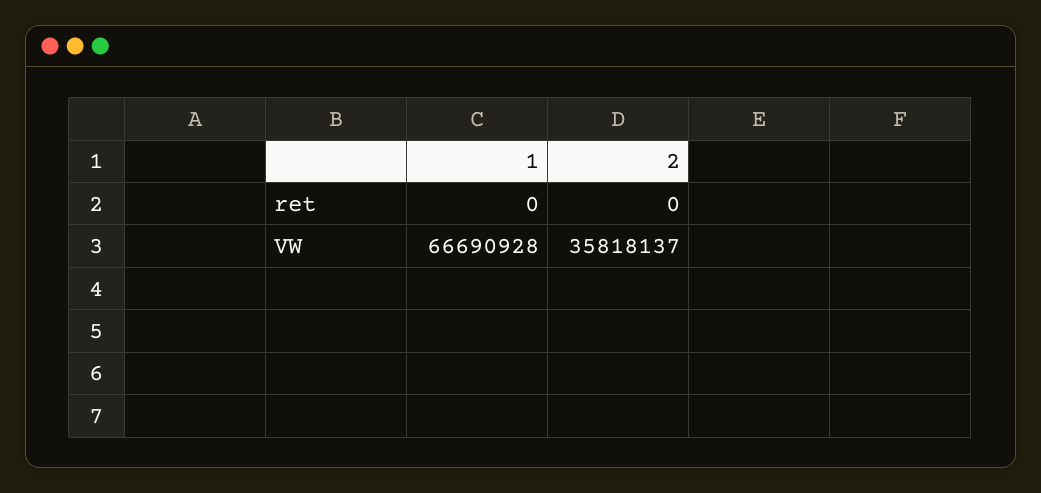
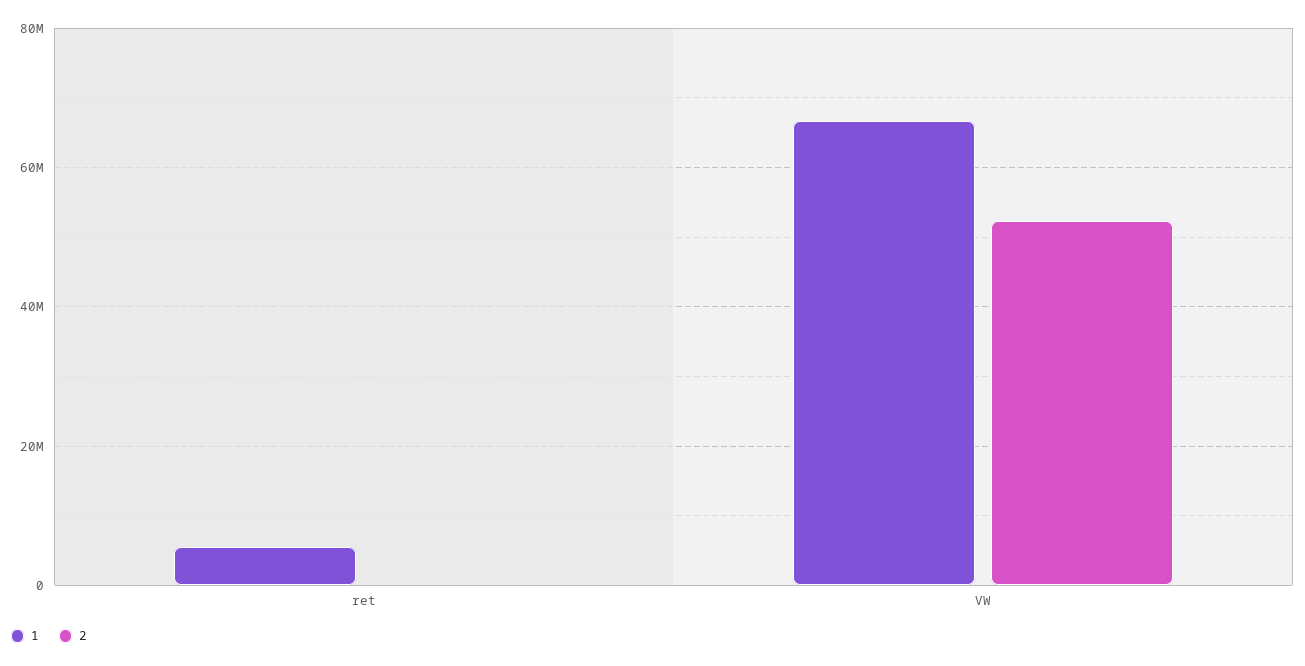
1, ret: 0 -> 6000000
2, VW: 35818137 -> 52000000

